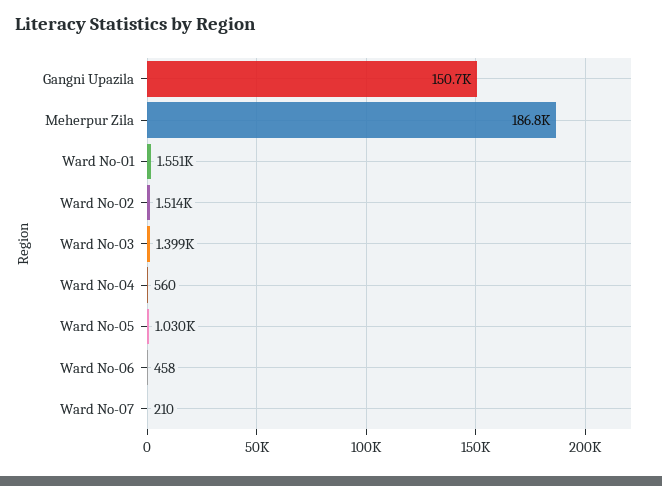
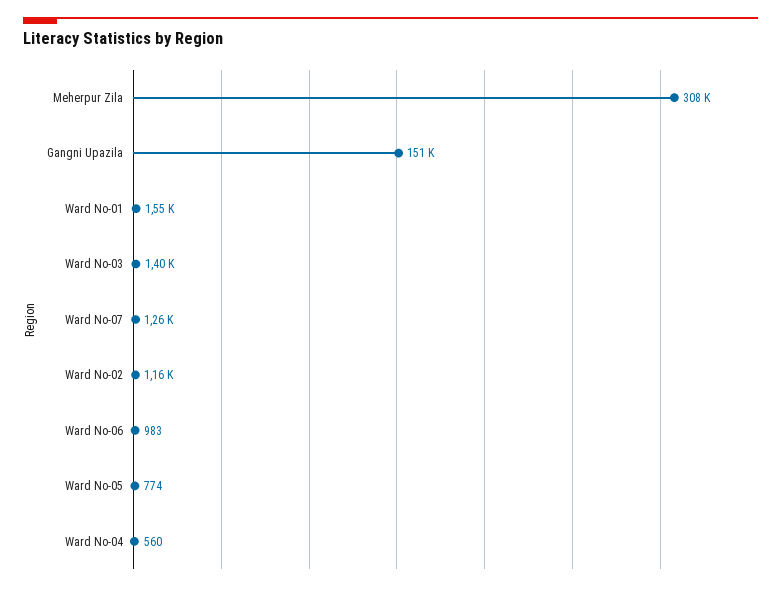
Meherpur Zila: 186800 -> 308000
Ward No-02: 1514 -> 1160
Ward No-05: 1030 -> 774
Ward No-06: 458 -> 983
Ward No-07: 210 -> 1260

